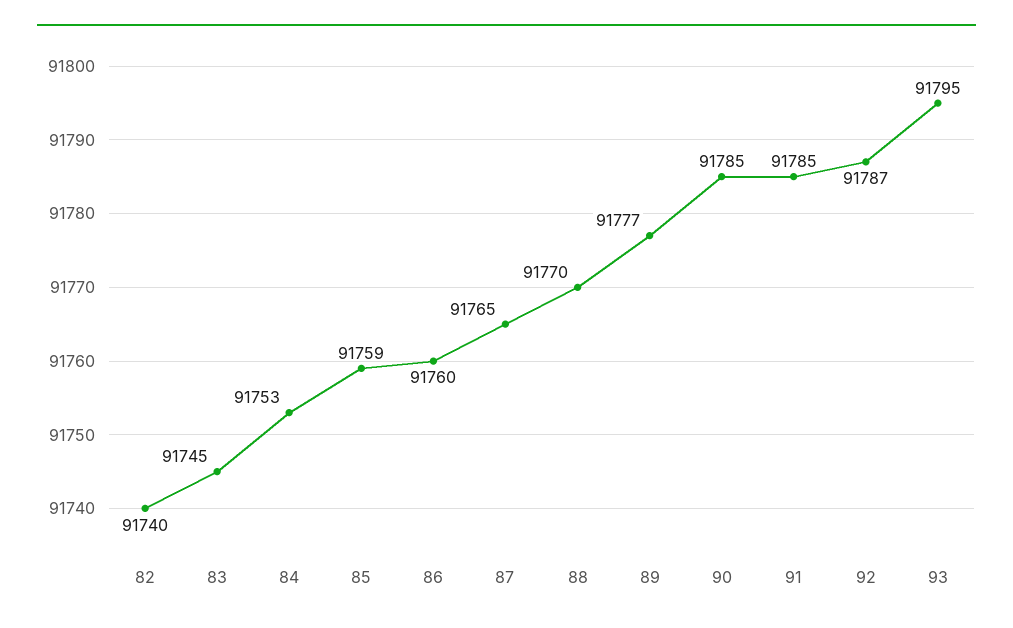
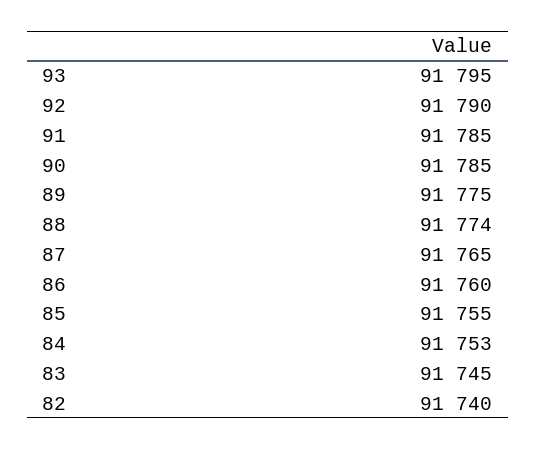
85: 91759 -> 91755
88: 91770 -> 91774
89: 91777 -> 91775
92: 91787 -> 91790

